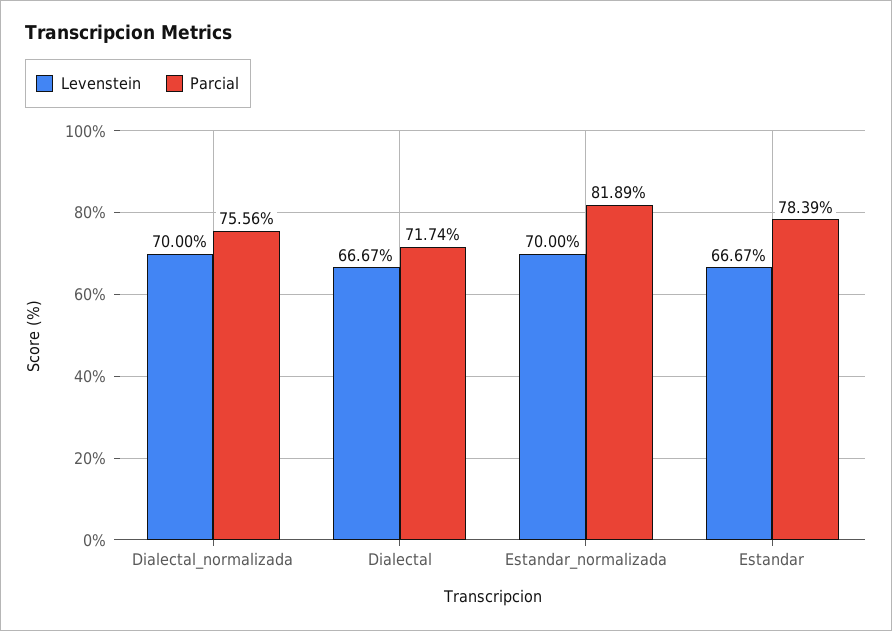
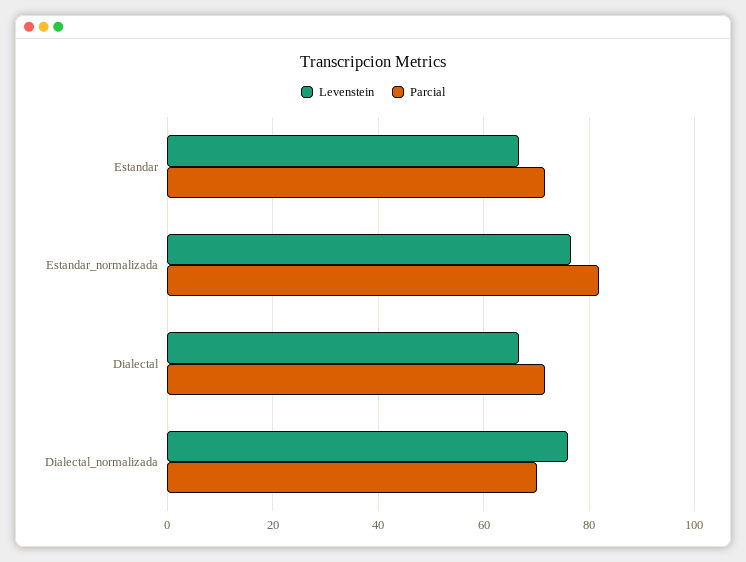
Levenstein, Dialectal_normalizada: 70 -> 76
Parcial, Dialectal_normalizada: 75.56 -> 70
Levenstein, Estandar_normalizada: 70 -> 76
Parcial, Estandar: 78.39 -> 72

